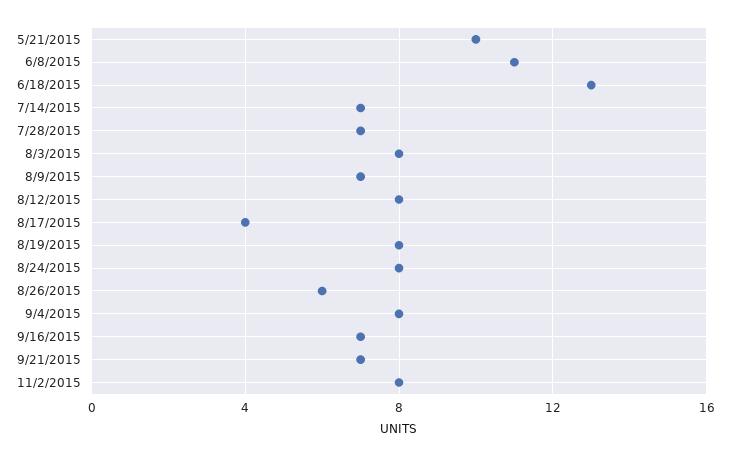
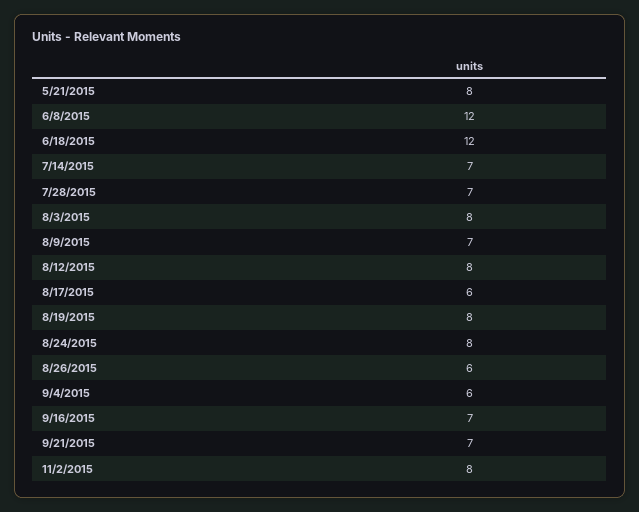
5/21/2015: 10 -> 8
6/8/2015: 11 -> 12
6/18/2015: 13 -> 12
8/17/2015: 4 -> 6
9/4/2015: 8 -> 6

